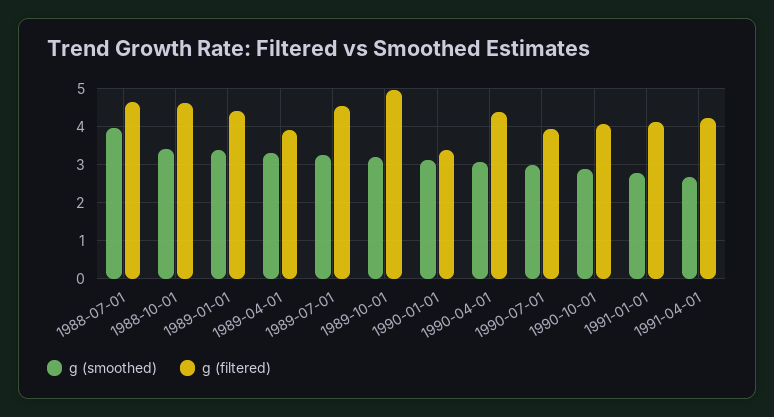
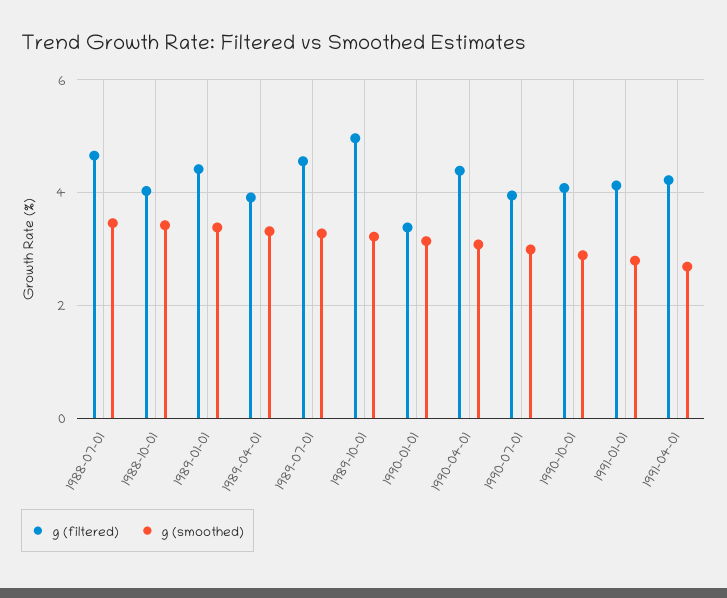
g (smoothed), 1988-07-01: 4 -> 3.4
g (filtered), 1988-10-01: 4.6 -> 4

